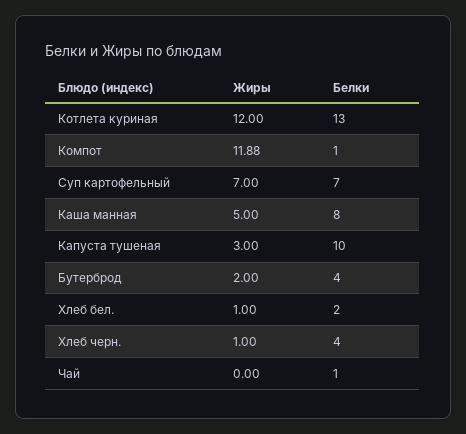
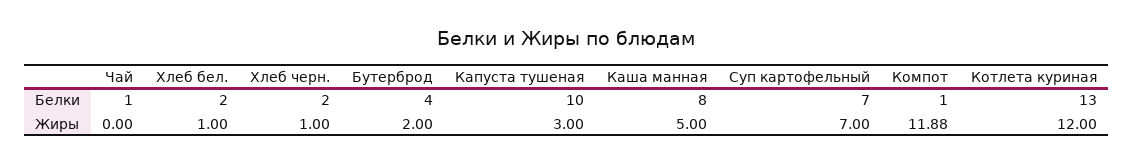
Белки, Хлеб черн.: 4 -> 2

